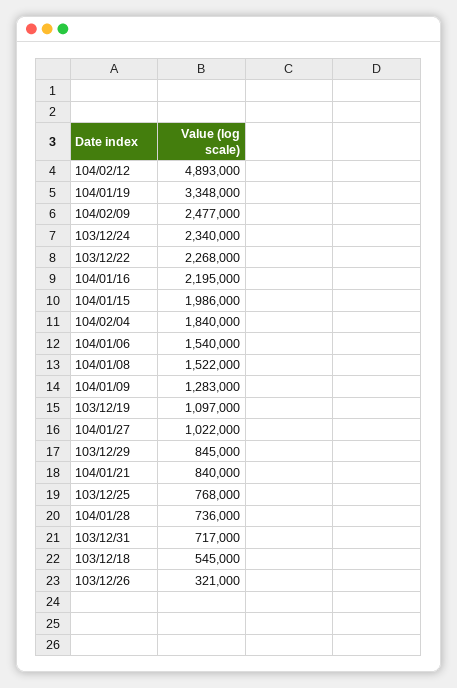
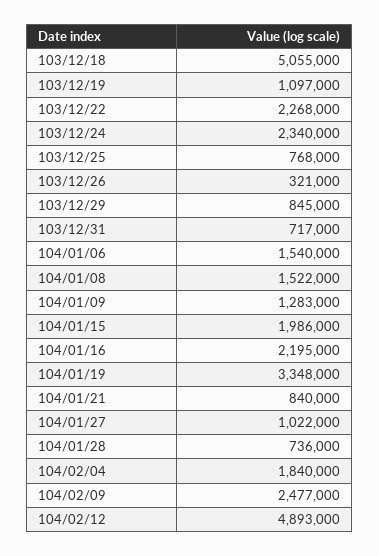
103/12/18: 545000 -> 5055000

